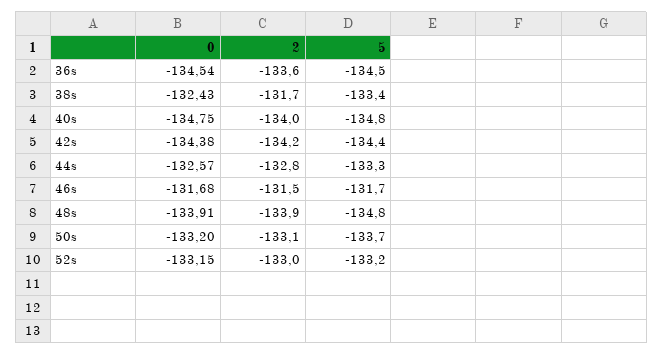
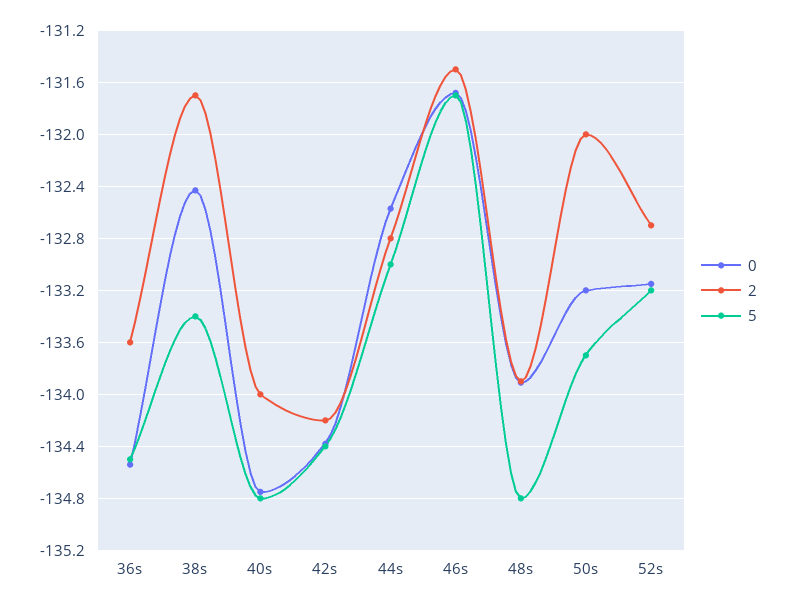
5, 44s: -133.3 -> -133
2, 50s: -133.1 -> -132
2, 52s: -133 -> -132.7

